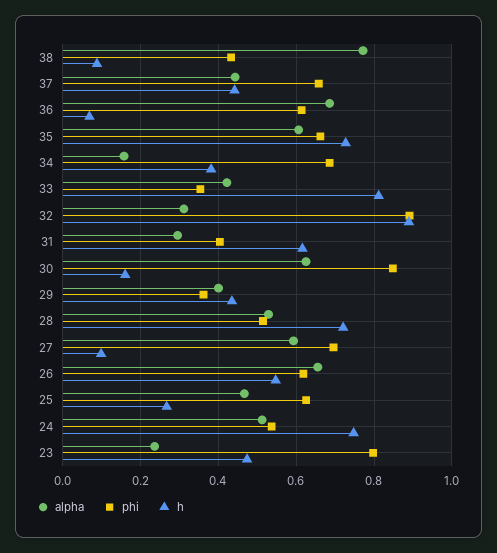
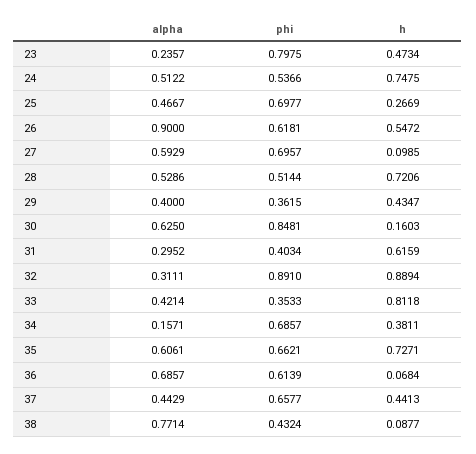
alpha, 26: 0.66 -> 0.9
phi, 25: 0.62 -> 0.6977

